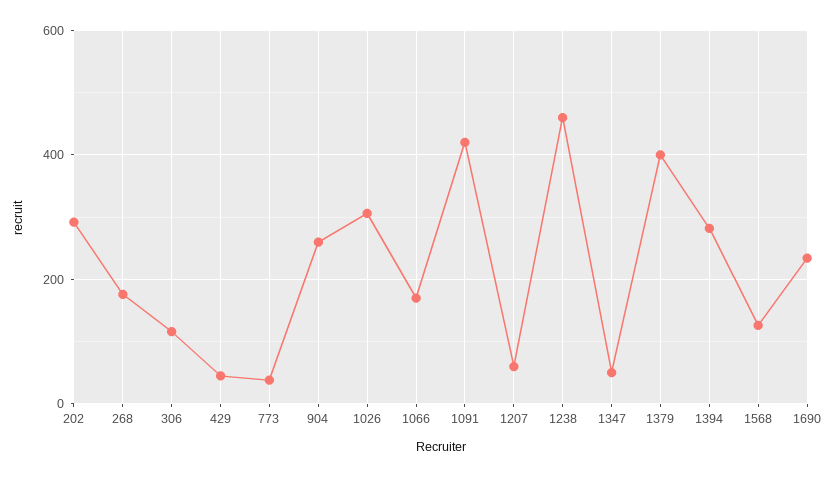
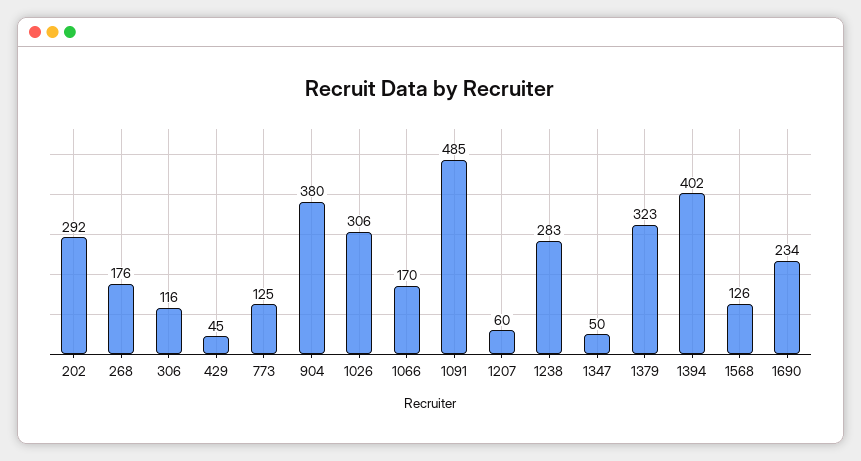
773: 40 -> 125
904: 260 -> 380
1091: 420 -> 485
1238: 460 -> 283
1379: 400 -> 323
1394: 280 -> 402

